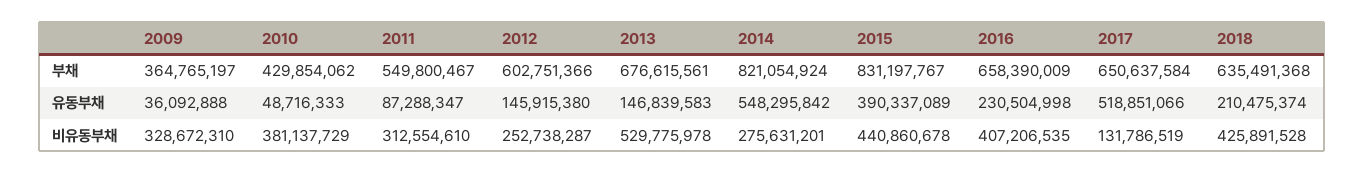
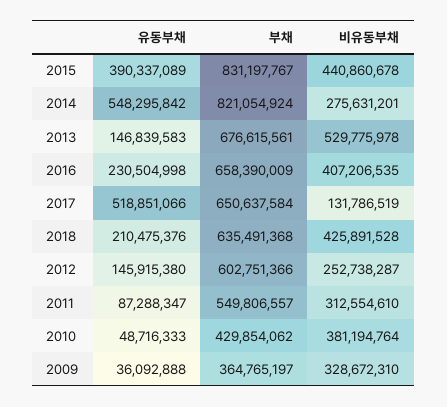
2011, 부채: 549800467 -> 549806557
2018, 유동부채: 210475374 -> 210475376
2010, 비유동부채: 381137729 -> 381194764

